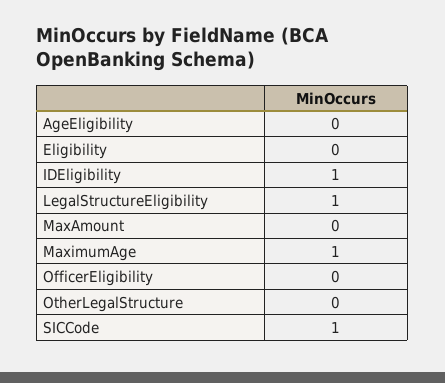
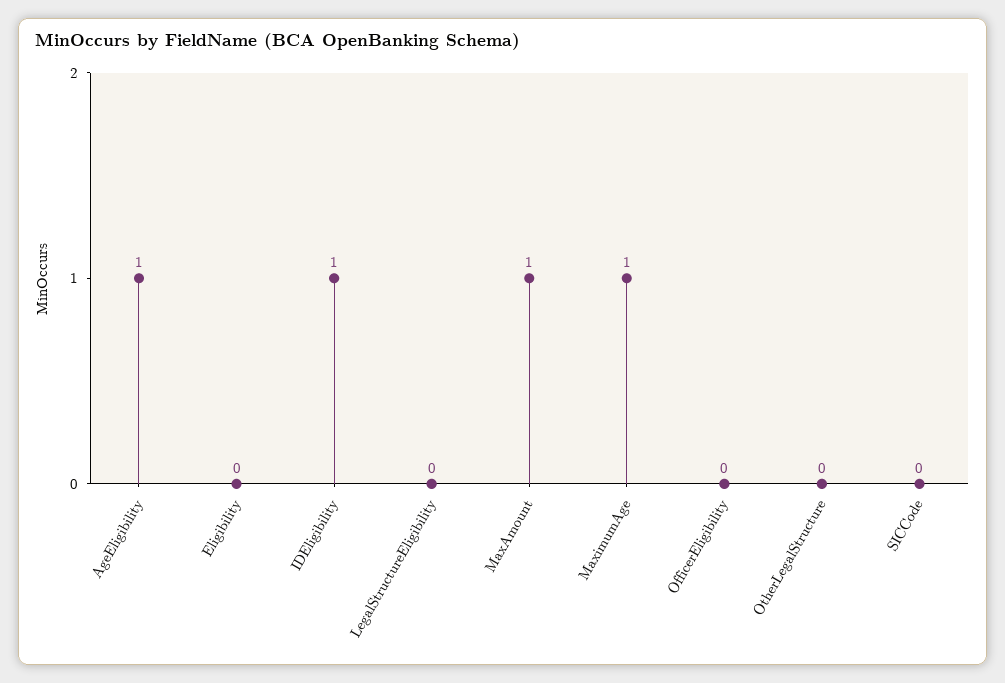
AgeEligibility: 0 -> 1
LegalStructureEligibility: 1 -> 0
MaxAmount: 0 -> 1
SICCode: 1 -> 0

